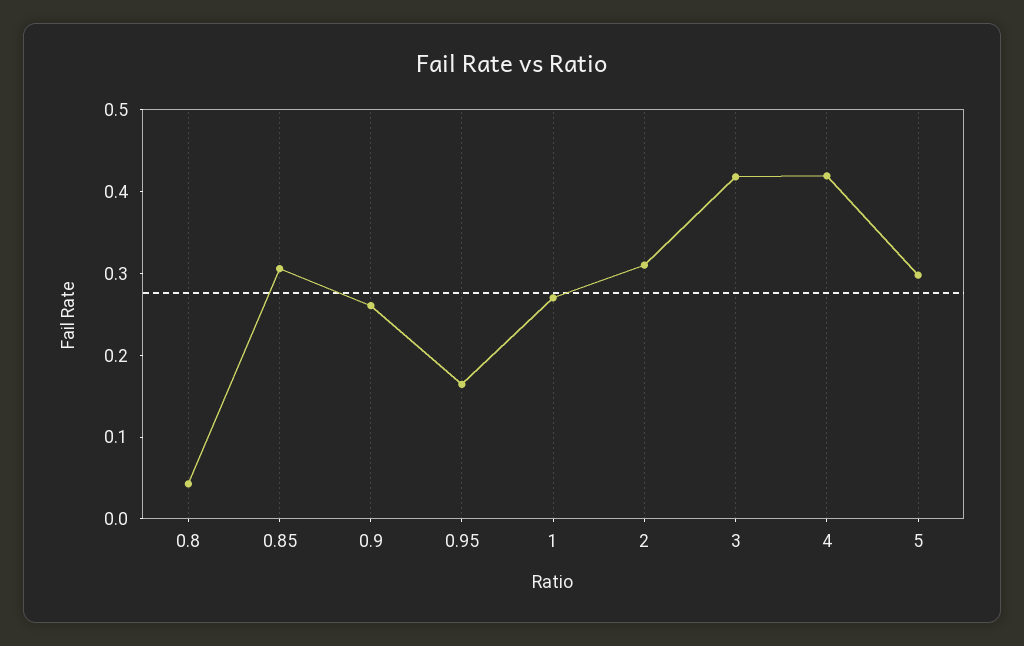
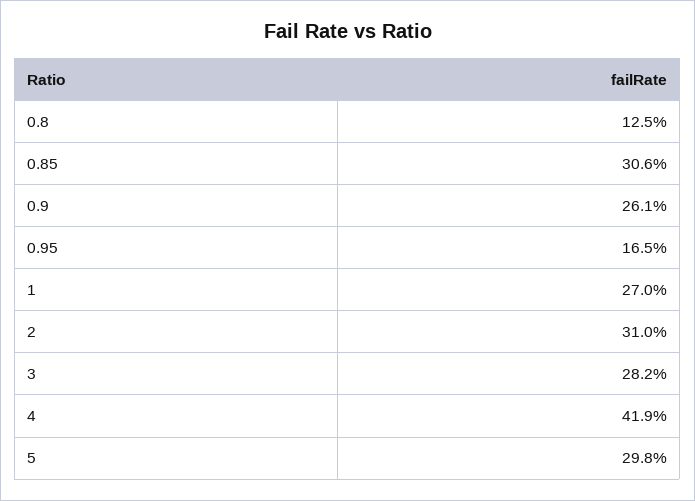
0.8: 0.04 -> 0.125
3: 0.42 -> 0.282

